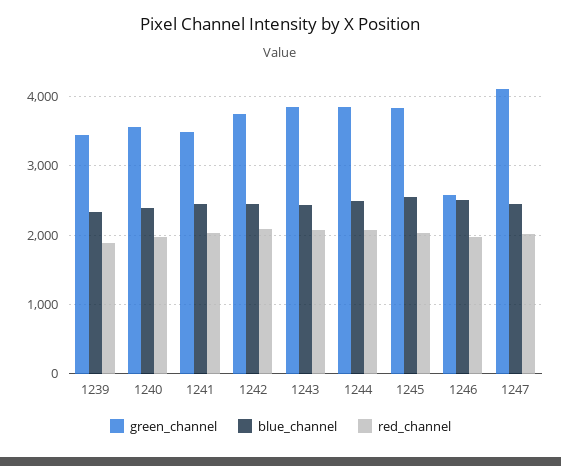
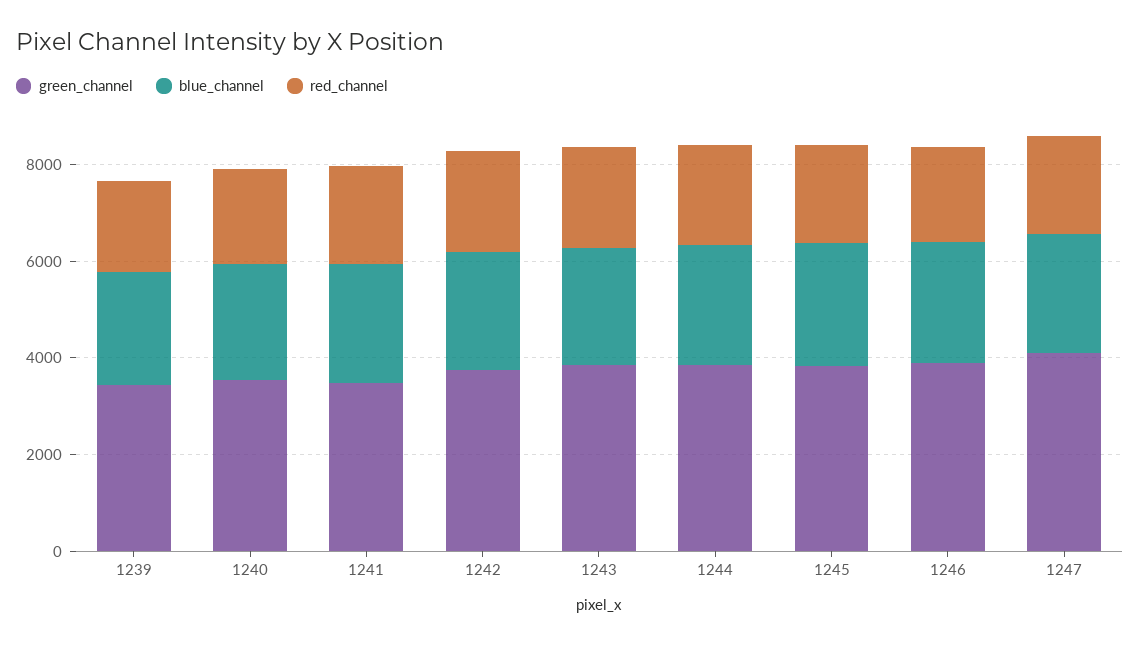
green_channel, 1246: 2600 -> 4000

